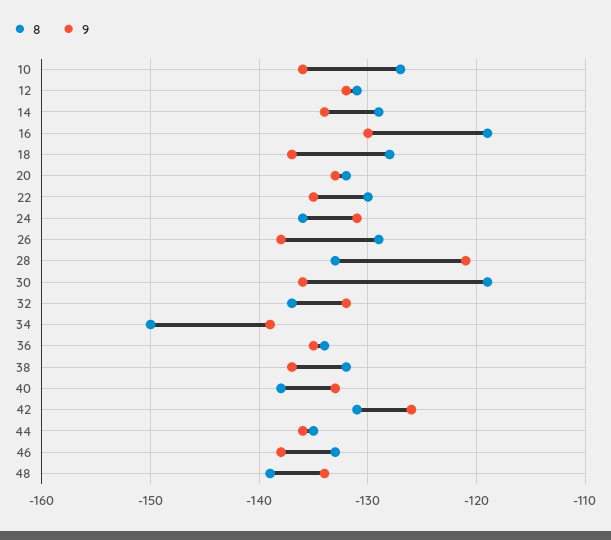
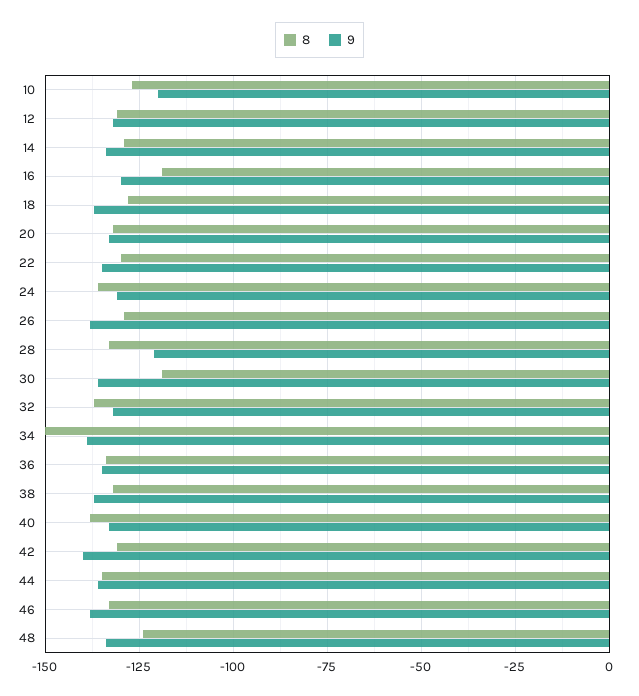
9, 10: -136 -> -120
9, 42: -126 -> -140
8, 48: -139 -> -125

